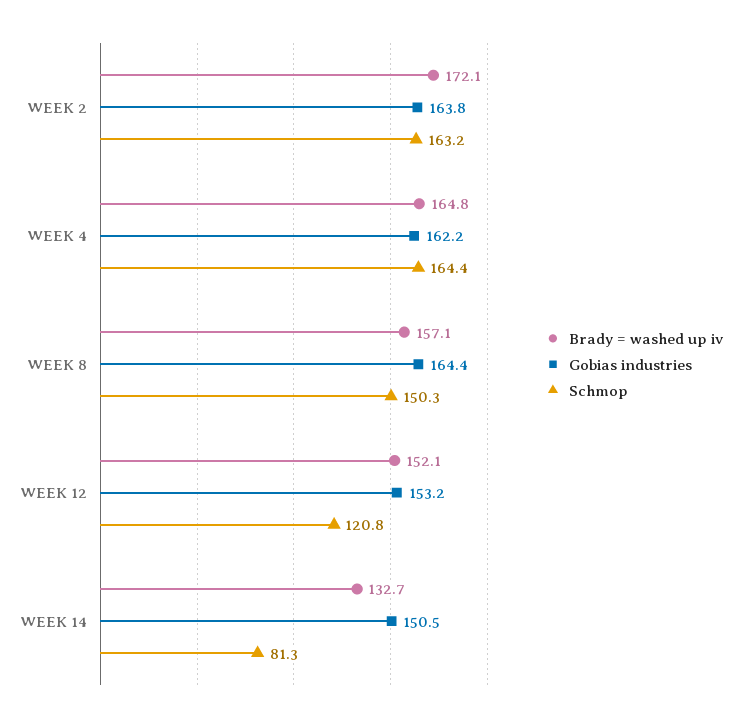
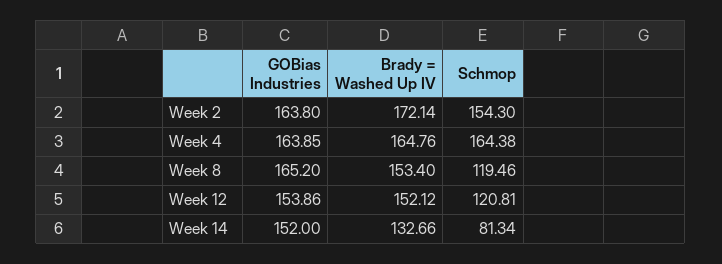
Schmop, WEEK 2: 163.2 -> 154.3
Gobias industries, WEEK 4: 162.2 -> 163.85
Brady = washed up iv, WEEK 8: 157.1 -> 153.4
Gobias industries, WEEK 8: 164.4 -> 165.2
Schmop, WEEK 8: 150.3 -> 119.46
Gobias industries, WEEK 12: 153.2 -> 153.86
Gobias industries, WEEK 14: 150.5 -> 152

